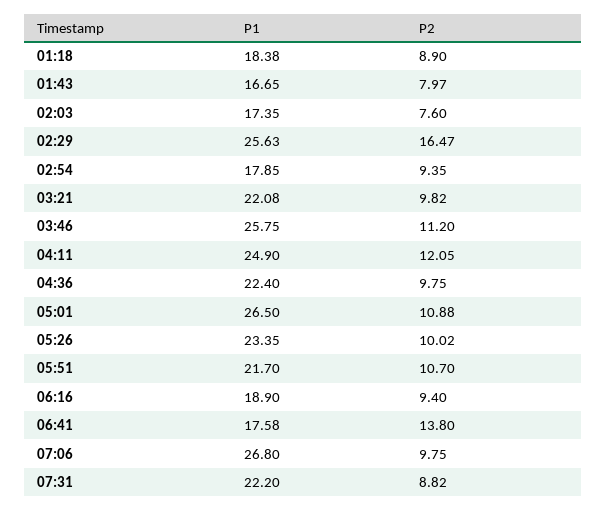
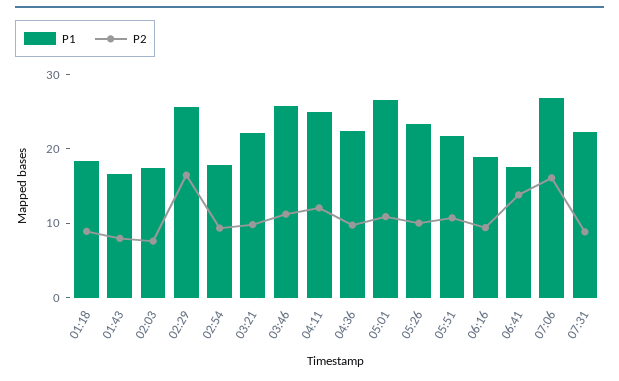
P2, 07:06: 9.75 -> 16

